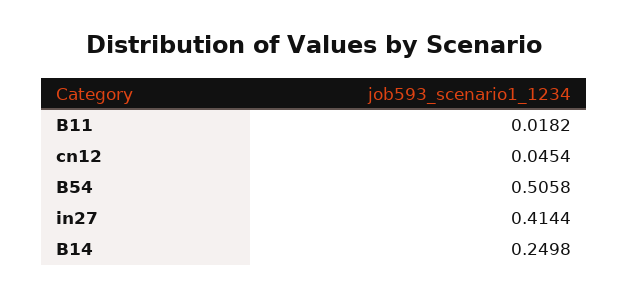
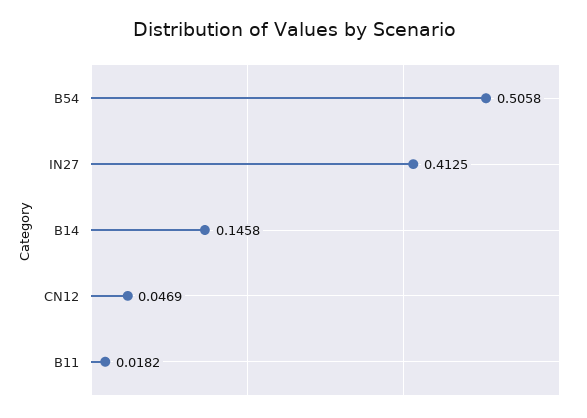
cn12: 0.0454 -> 0.0469
in27: 0.4144 -> 0.4125
B14: 0.2498 -> 0.1458

